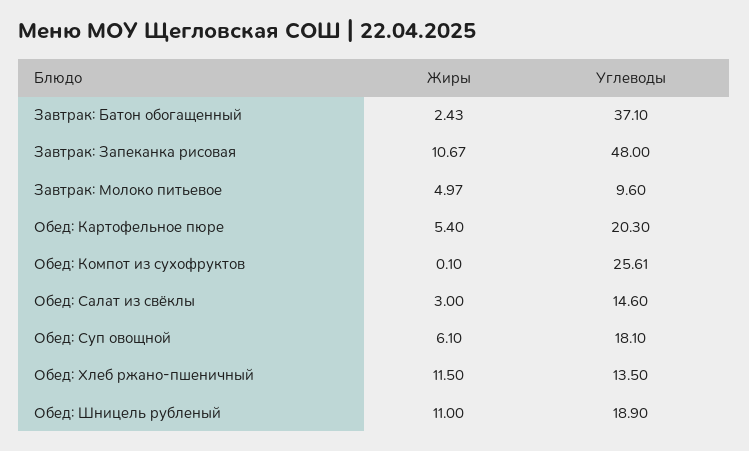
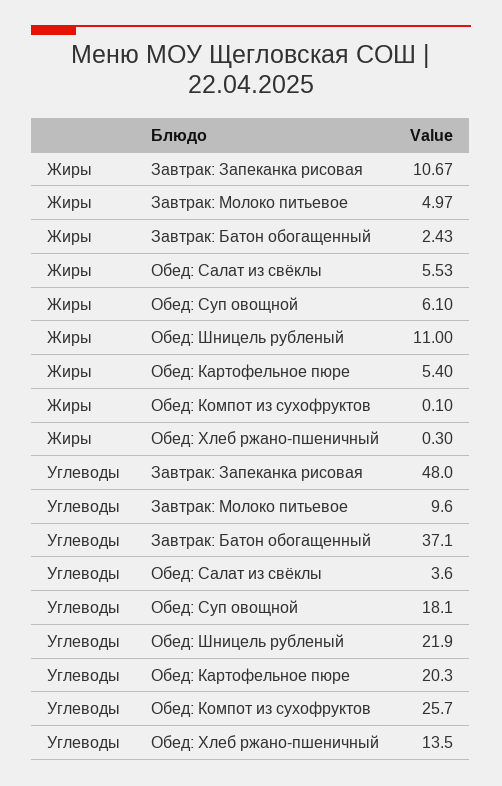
Углеводы, Обед: Компот из сухофруктов: 25.61 -> 25.7
Жиры, Обед: Салат из свёклы: 3 -> 5.53
Углеводы, Обед: Салат из свёклы: 14.6 -> 3.6
Жиры, Обед: Хлеб ржано-пшеничный: 11.5 -> 0.3
Углеводы, Обед: Шницель рубленый: 18.9 -> 21.9

